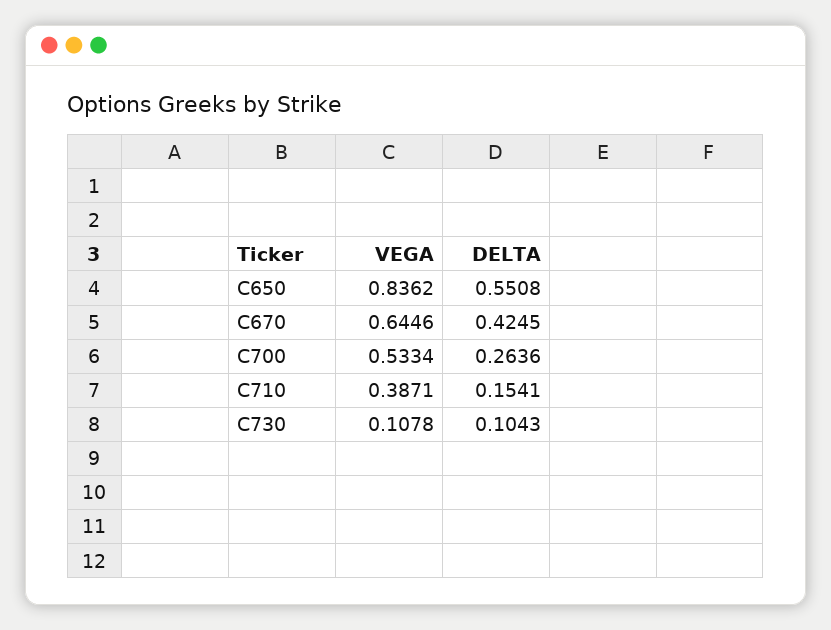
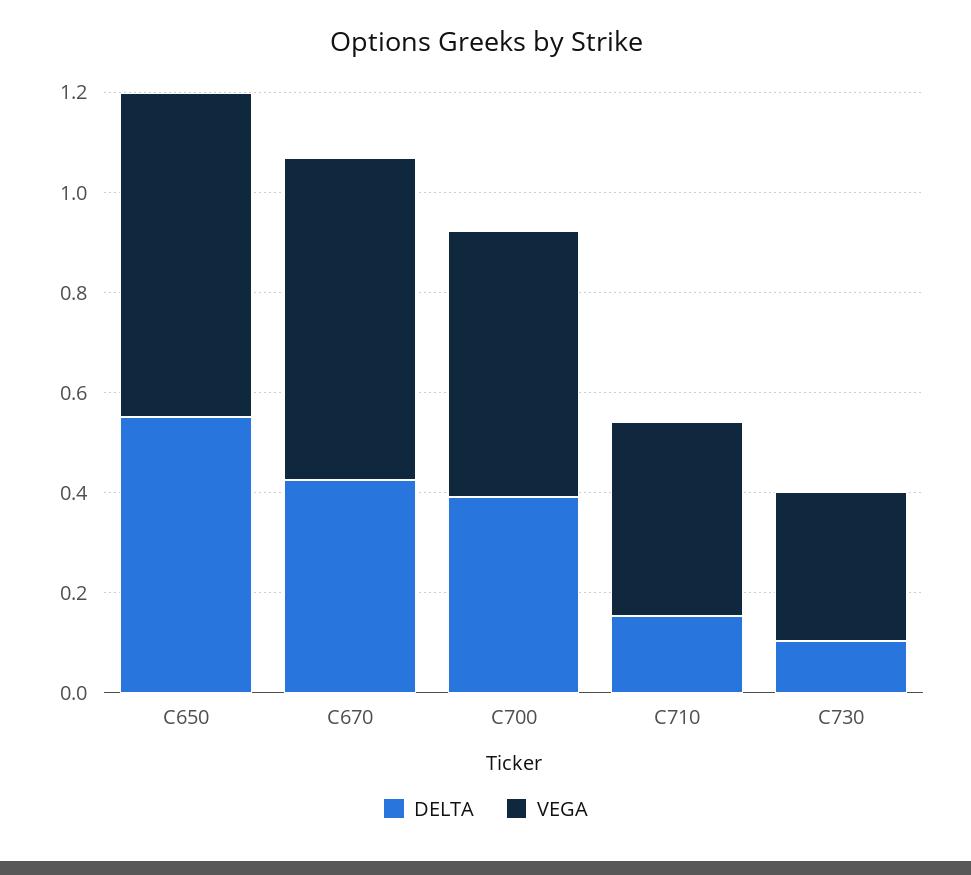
VEGA, C650: 0.8362 -> 0.65
DELTA, C700: 0.2636 -> 0.4
VEGA, C730: 0.1078 -> 0.3

